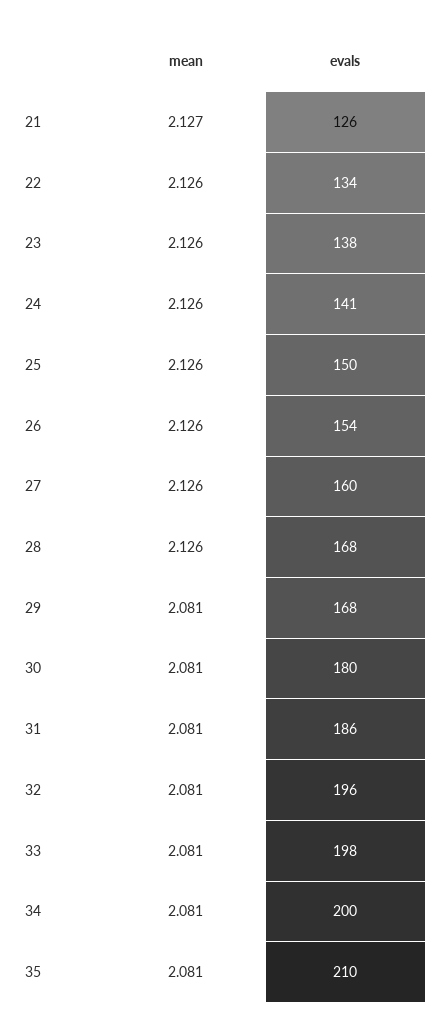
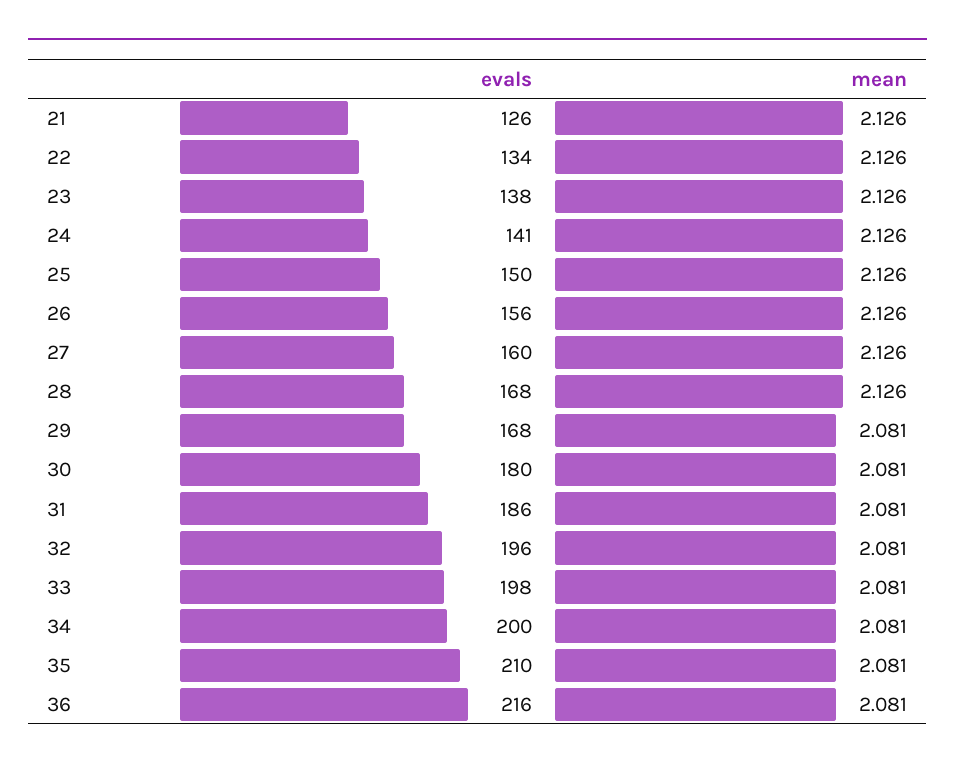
mean, 21: 2.127 -> 2.126
evals, 26: 154 -> 156
evals, 36: none -> 216
mean, 36: none -> 2.081

